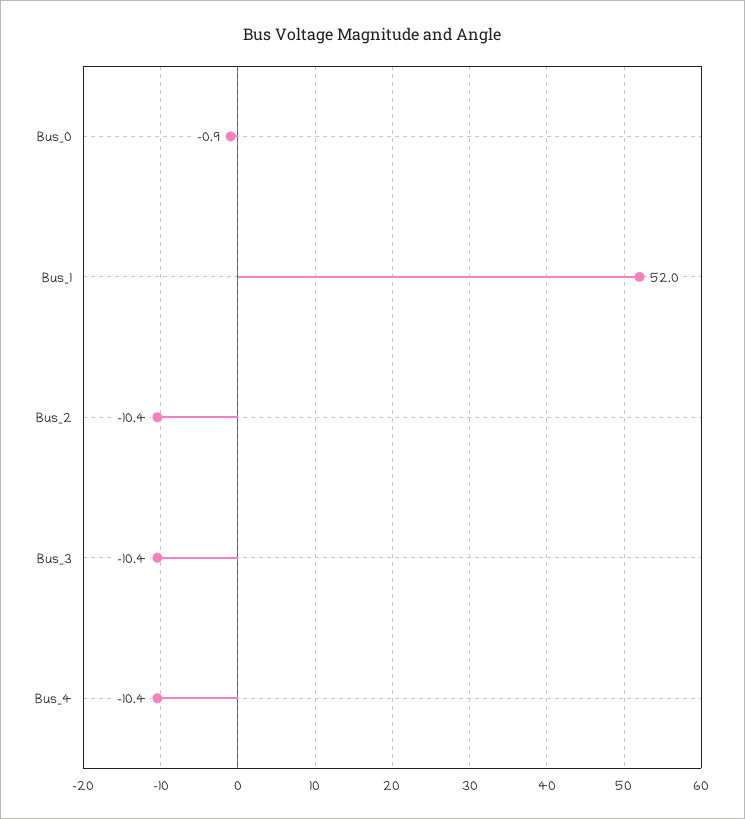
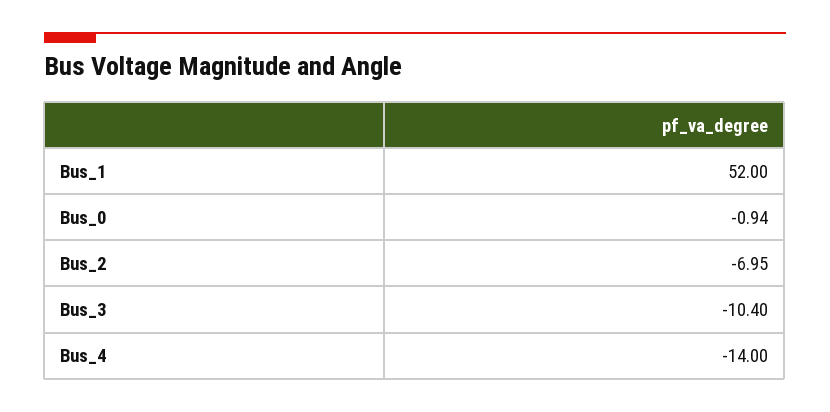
Bus_2: -10.4 -> -6.95
Bus_4: -10.4 -> -14

